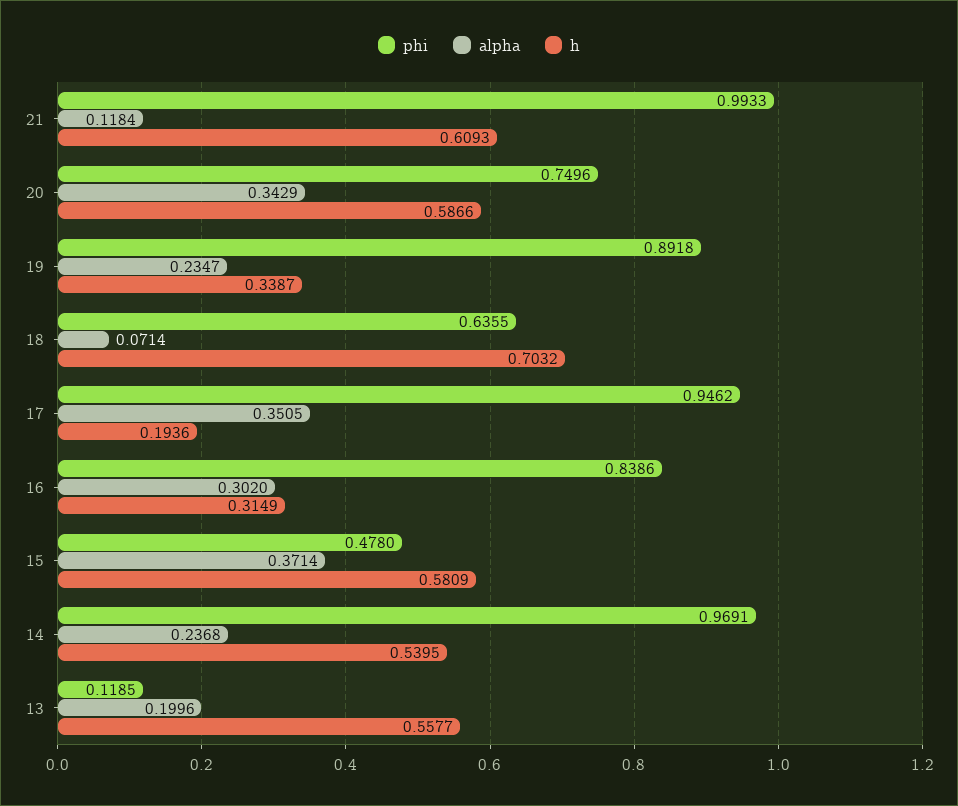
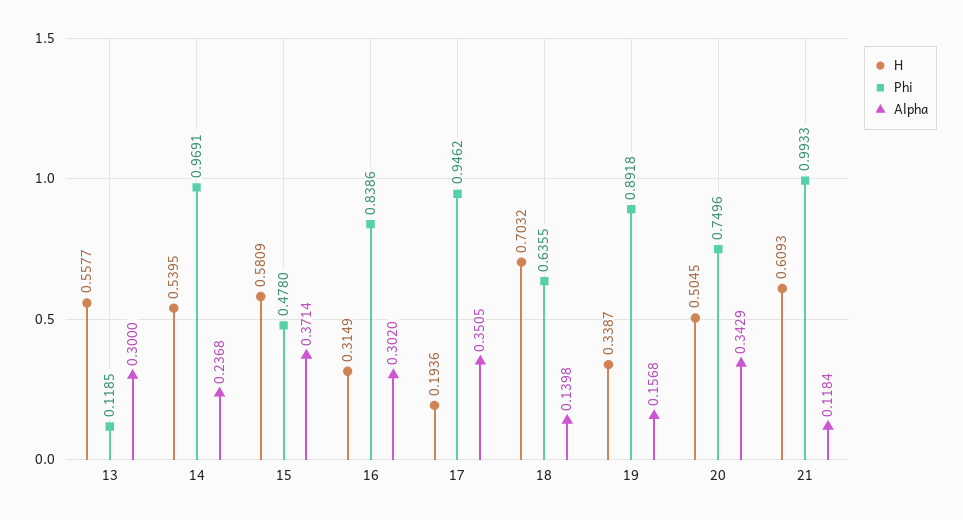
h, 20: 0.5866 -> 0.5045
alpha, 19: 0.2347 -> 0.1568
alpha, 18: 0.0714 -> 0.1398
alpha, 13: 0.1996 -> 0.3

